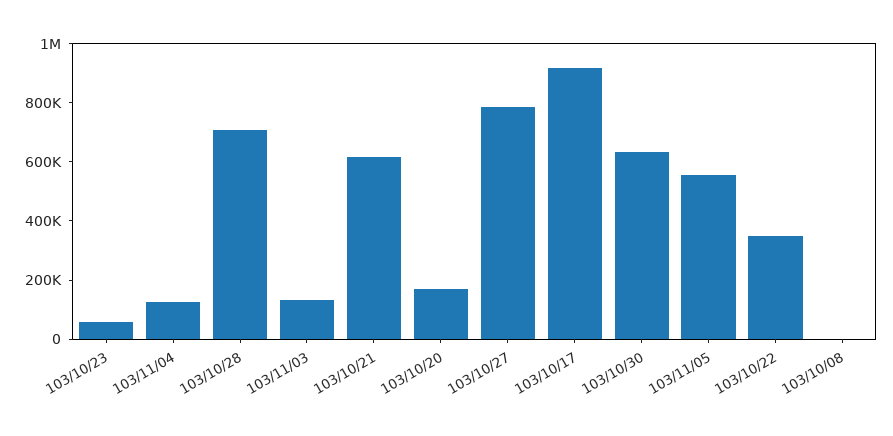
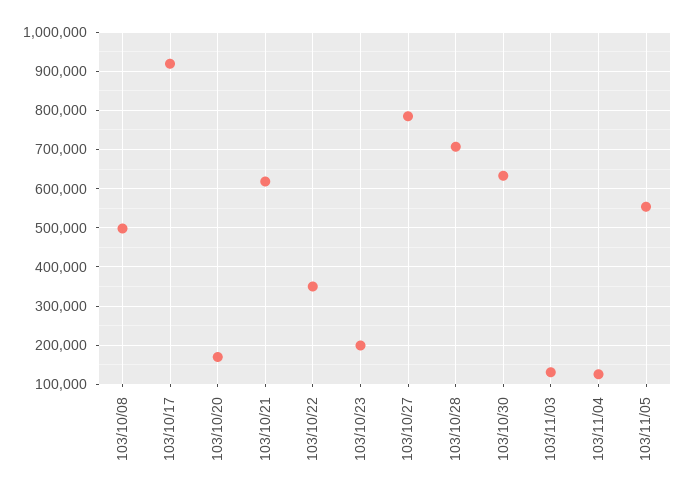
103/10/23: 50000 -> 200000
103/10/08: 0 -> 500000

